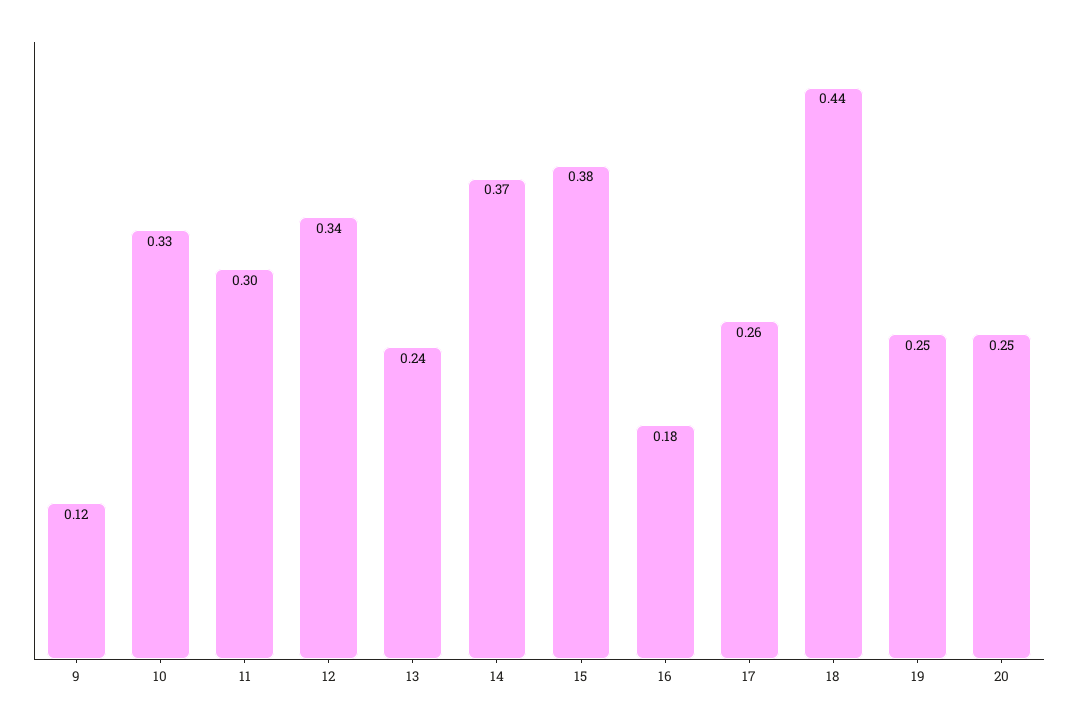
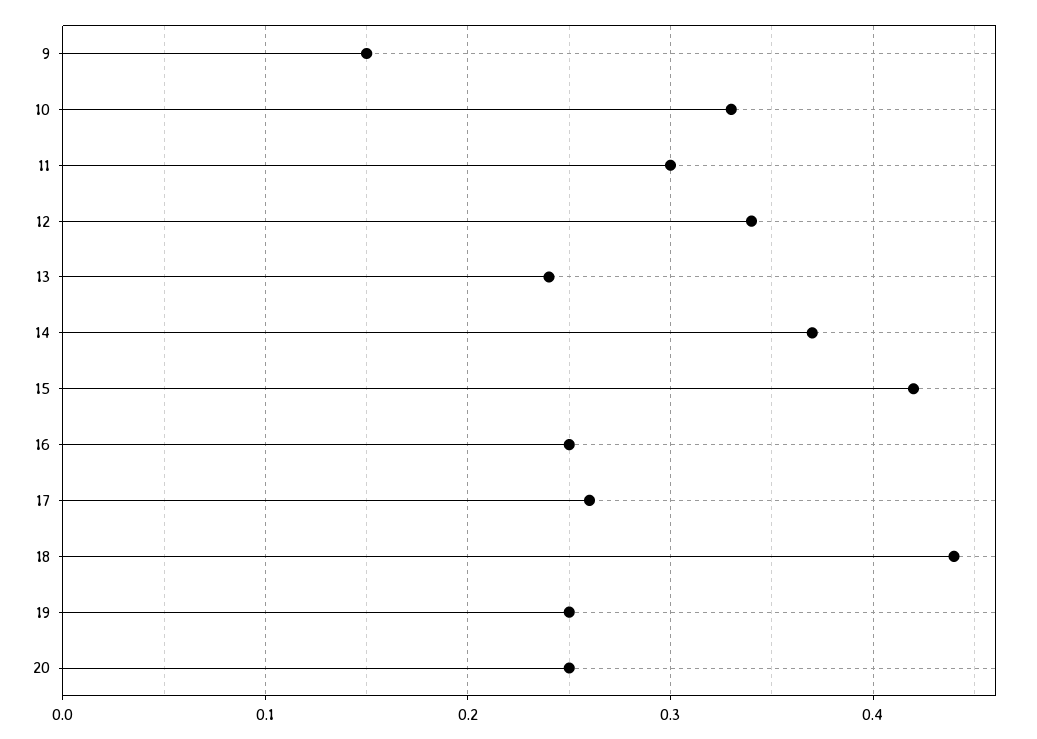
9: 0.12 -> 0.15
15: 0.38 -> 0.42
16: 0.18 -> 0.25

